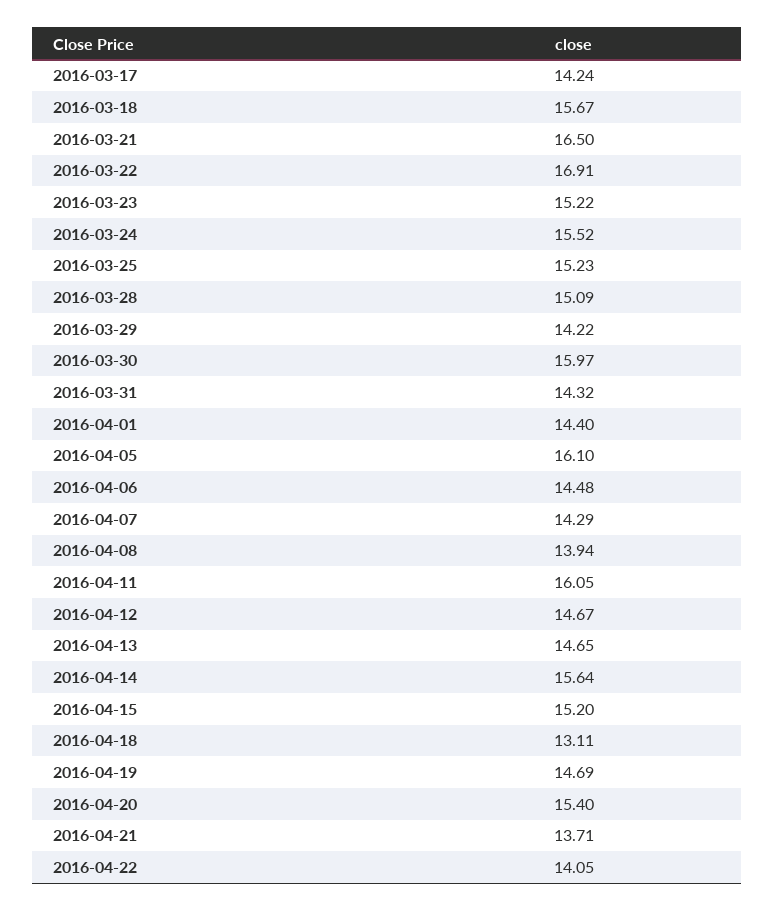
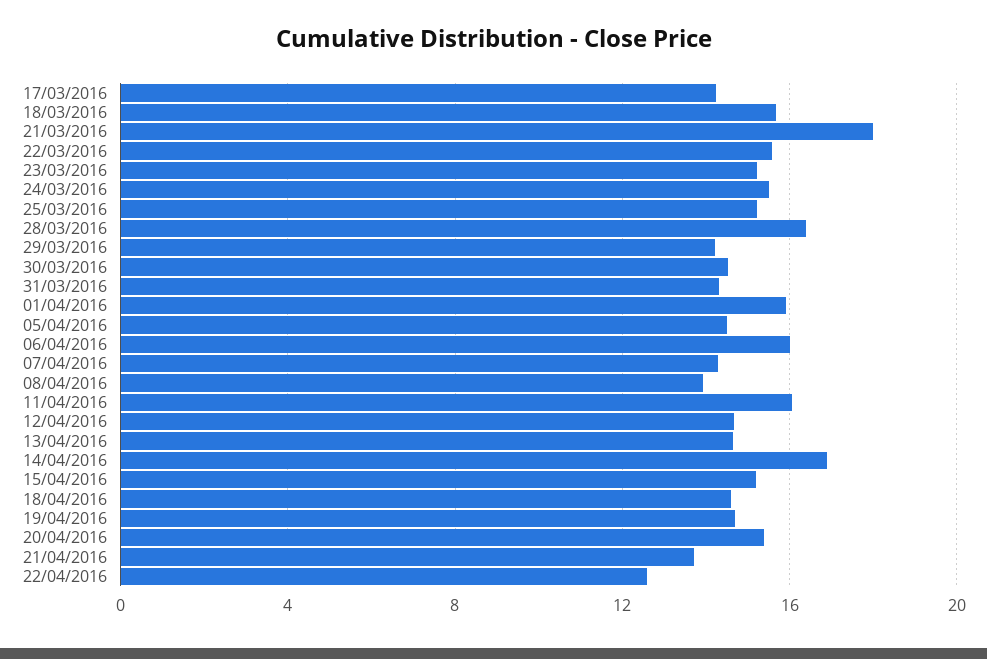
2016-03-21: 16.5 -> 18
2016-03-22: 16.91 -> 15.5
2016-03-28: 15.09 -> 16.5
2016-03-30: 15.97 -> 14.5
2016-04-01: 14.4 -> 16
2016-04-05: 16.1 -> 14.5
2016-04-06: 14.48 -> 16
2016-04-14: 15.64 -> 17
2016-04-18: 13.11 -> 14.5
2016-04-22: 14.05 -> 12.5

